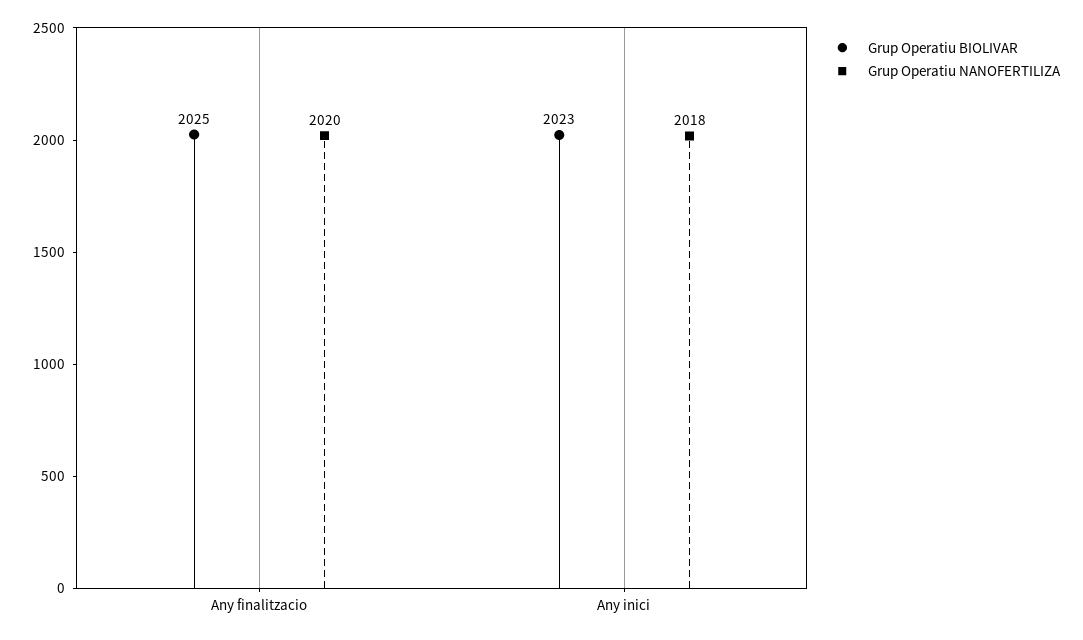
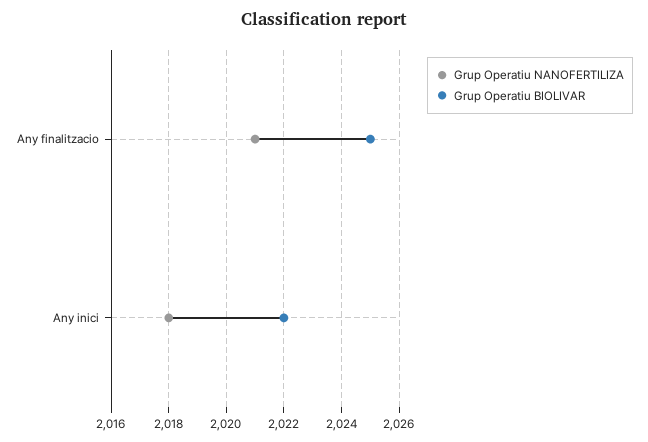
Grup Operatiu NANOFERTILIZA, Any finalitzacio: 2020 -> 2021
Grup Operatiu BIOLIVAR, Any inici: 2023 -> 2022

